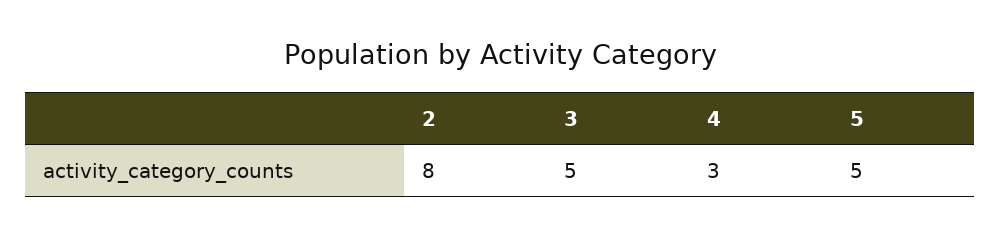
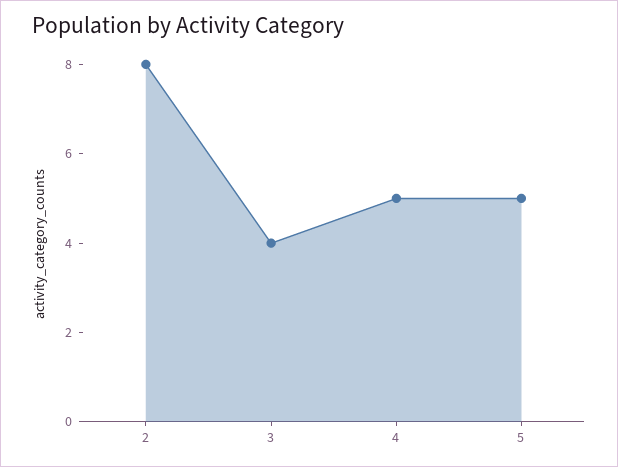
3: 5 -> 4
4: 3 -> 5

